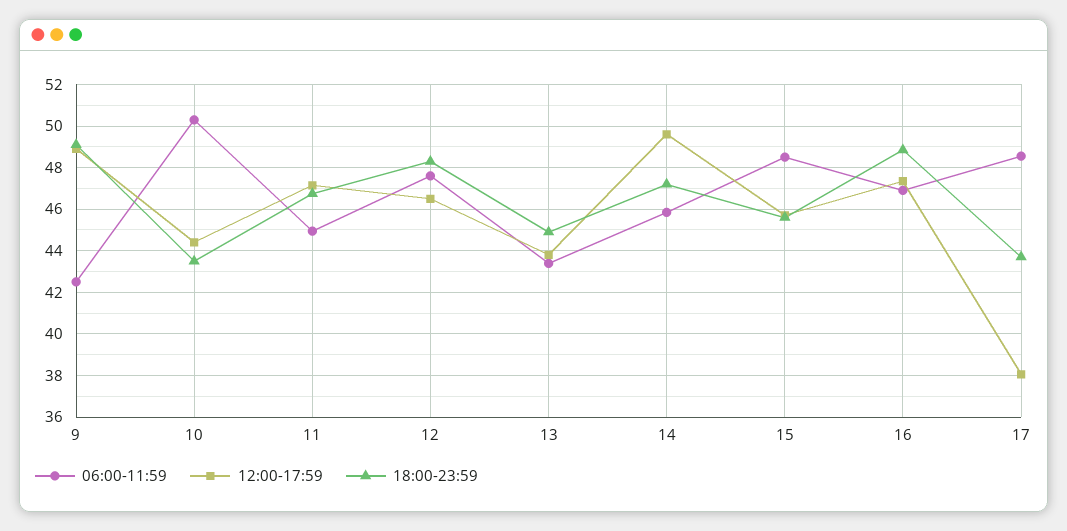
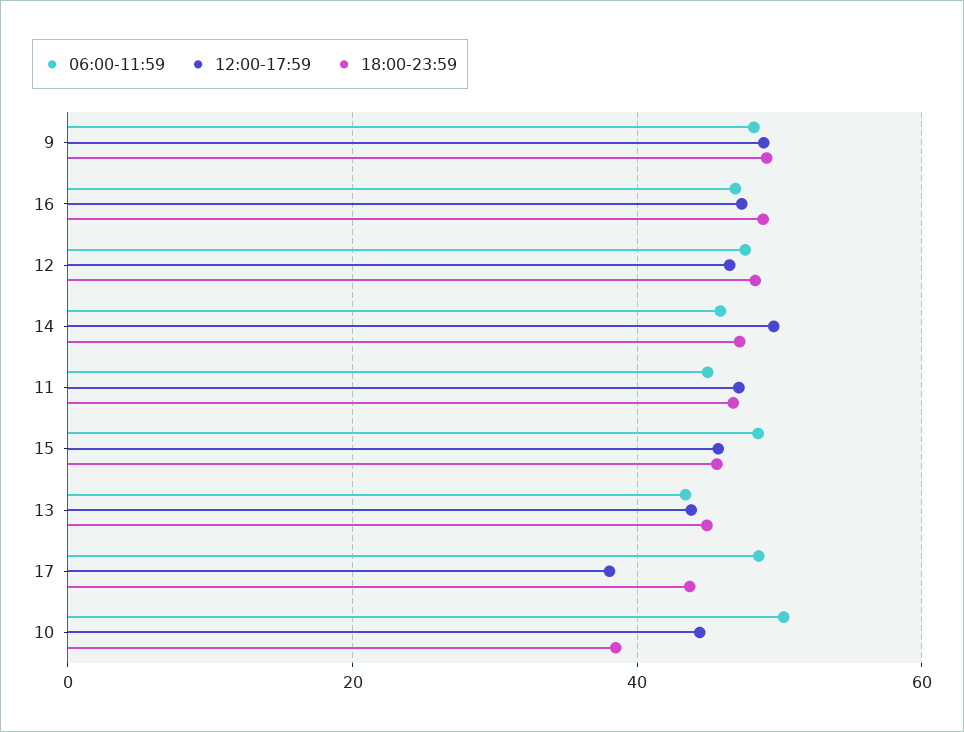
06:00-11:59, 9: 42.5 -> 48
18:00-23:59, 10: 43.5 -> 38

